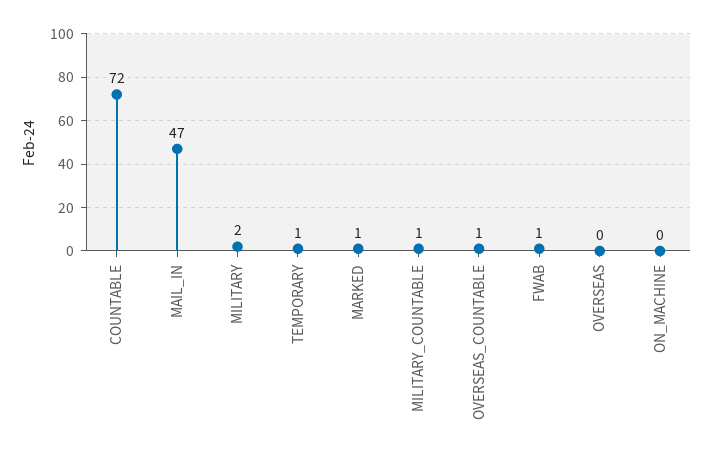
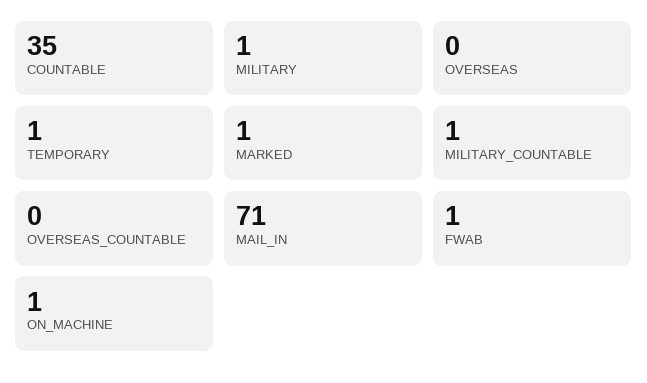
COUNTABLE: 72 -> 35
MAIL_IN: 47 -> 71
MILITARY: 2 -> 1
OVERSEAS_COUNTABLE: 1 -> 0
ON_MACHINE: 0 -> 1

